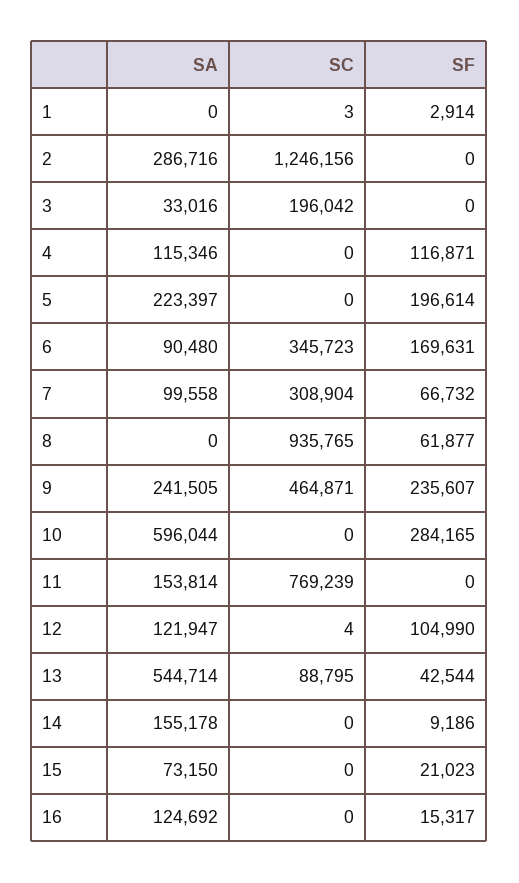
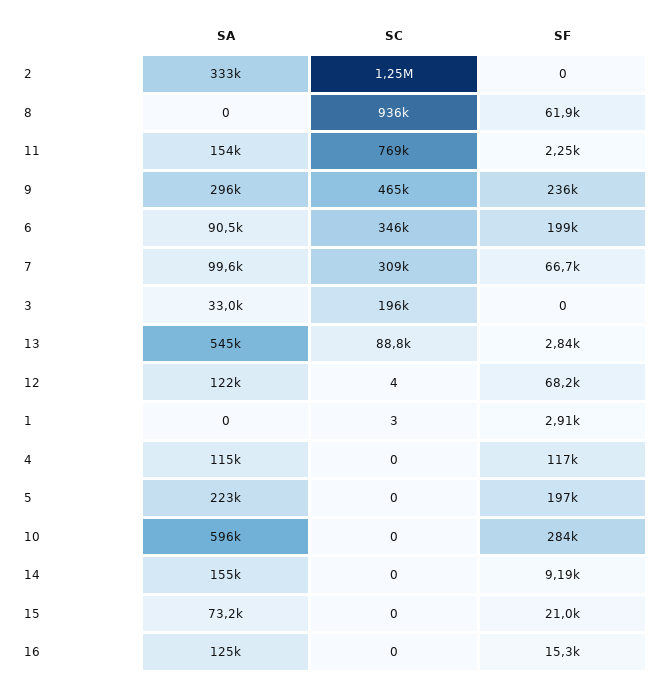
SA, 2: 286716 -> 333000
SF, 6: 169631 -> 199000
SA, 9: 241505 -> 296000
SF, 11: 0 -> 2250
SF, 12: 104990 -> 68200
SF, 13: 42544 -> 2840

